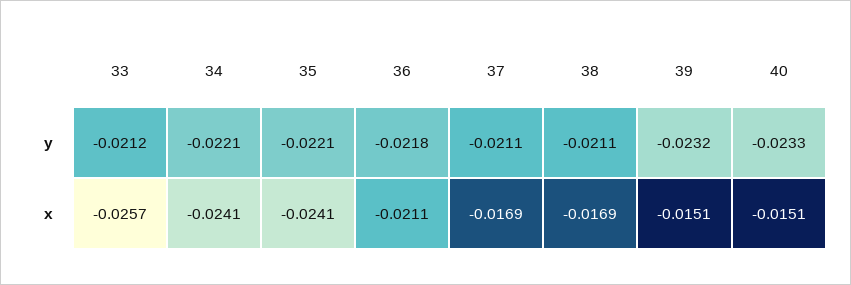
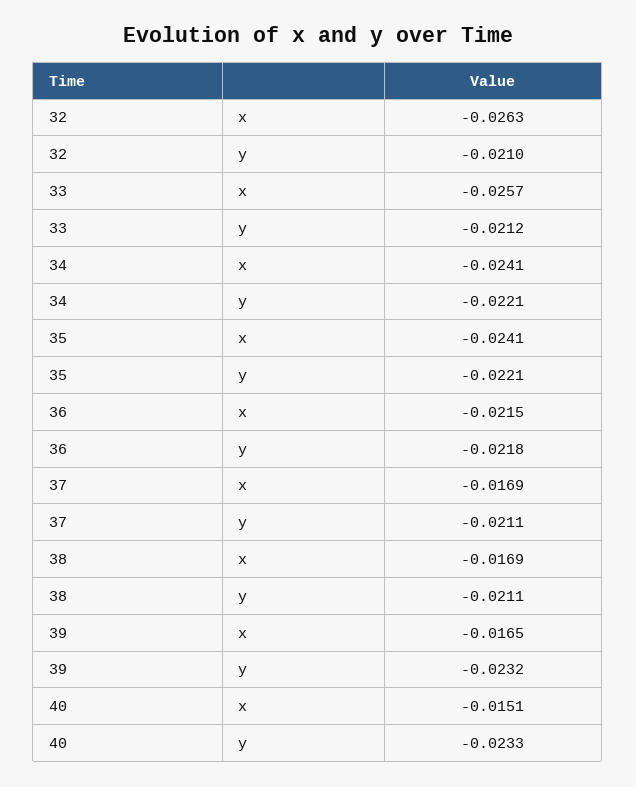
36, x: -0.0211 -> -0.0215
39, x: -0.0151 -> -0.0165
32, x: none -> -0.0263
32, y: none -> -0.021

